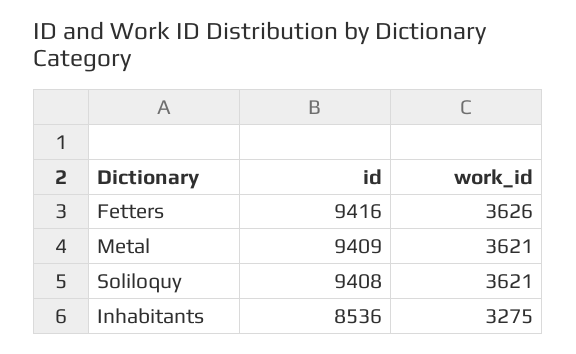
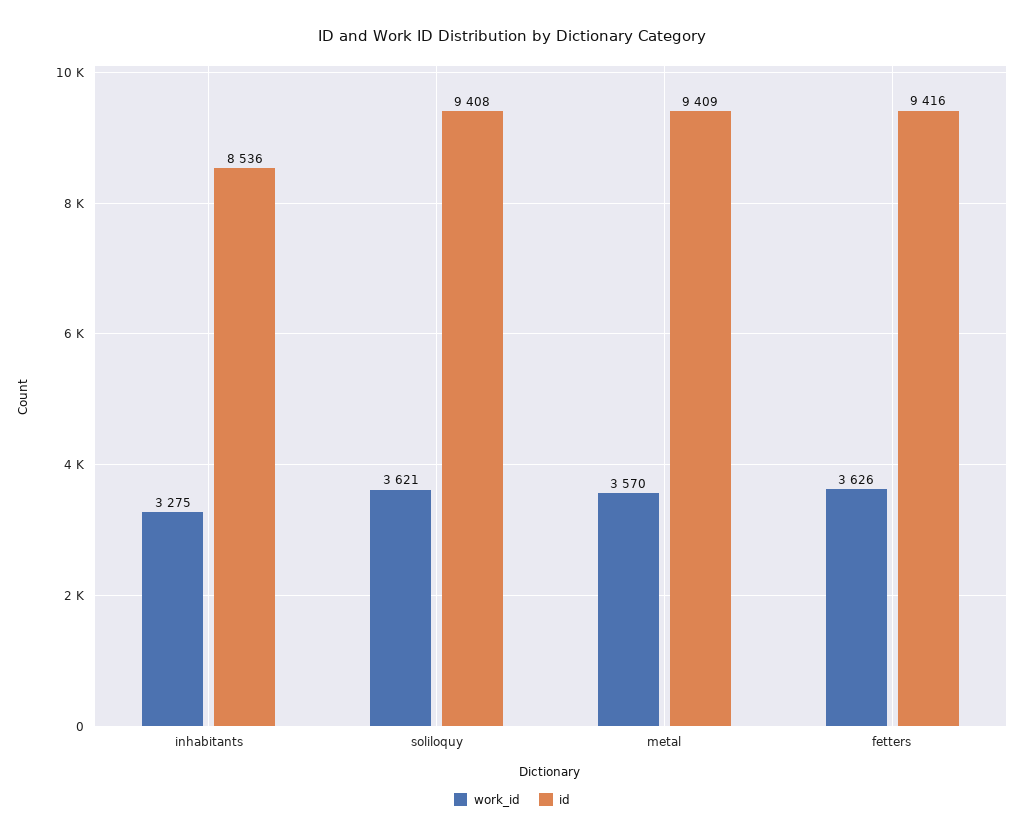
work_id, Metal: 3621 -> 3570

